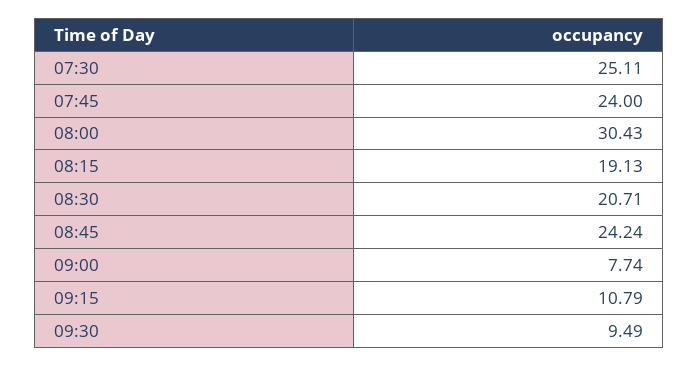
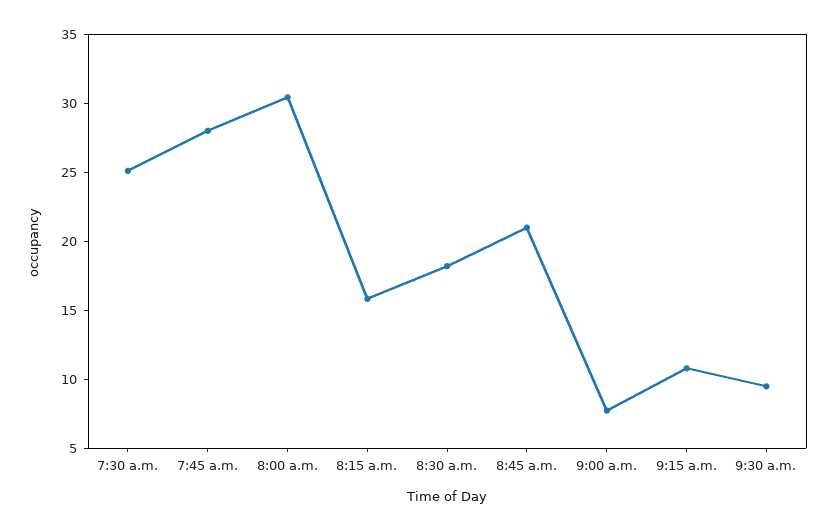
07:45: 24 -> 28
08:15: 19.13 -> 16
08:30: 20.71 -> 18
08:45: 24.24 -> 21

